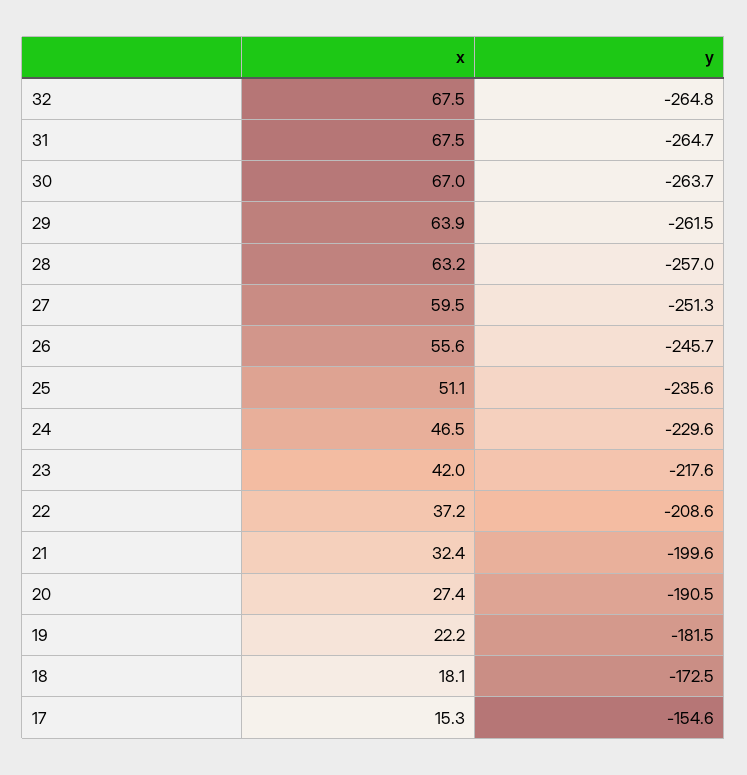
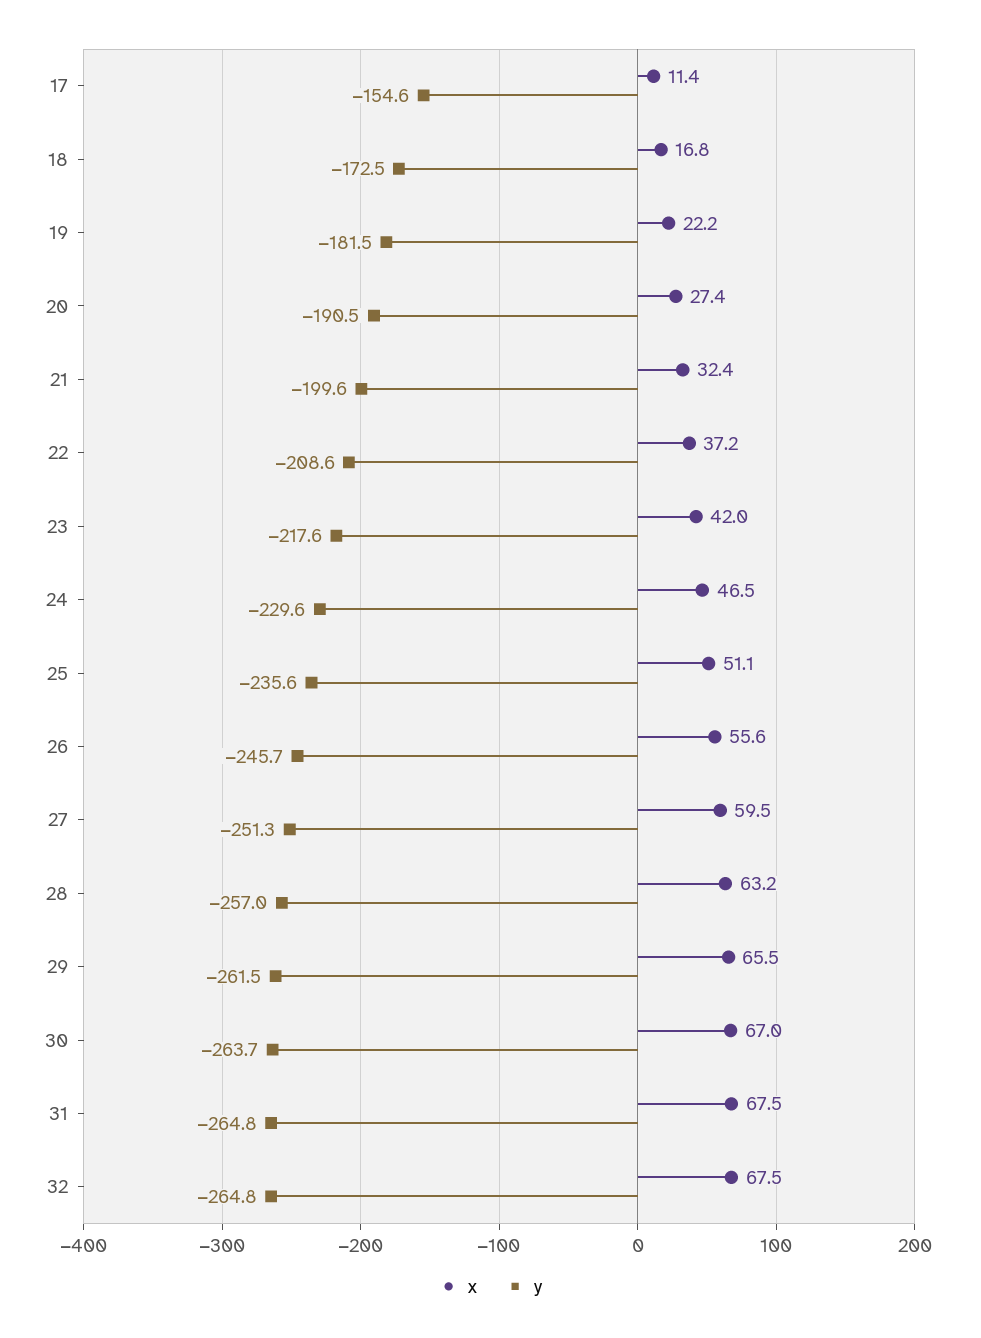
y, 31: -264.7 -> -264.8
x, 29: 63.9 -> 65.5
x, 18: 18.1 -> 16.8
x, 17: 15.3 -> 11.4

